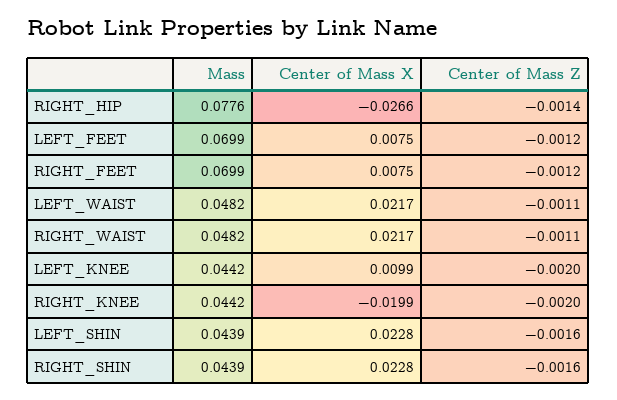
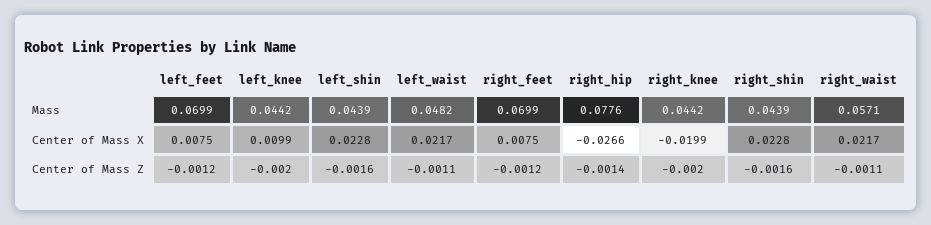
Mass, RIGHT_WAIST: 0.0482 -> 0.0571

